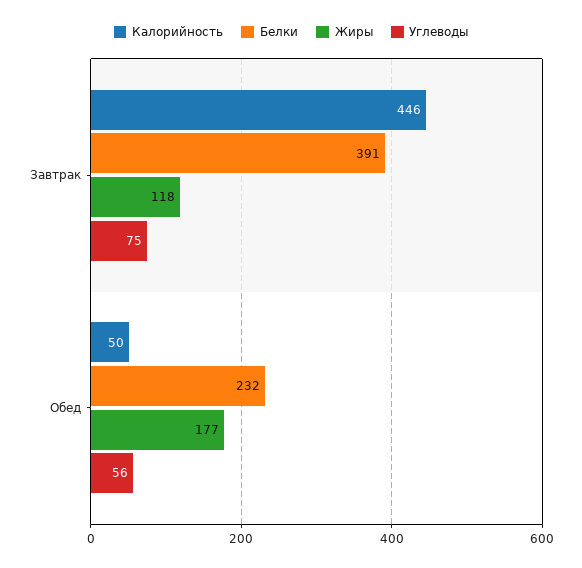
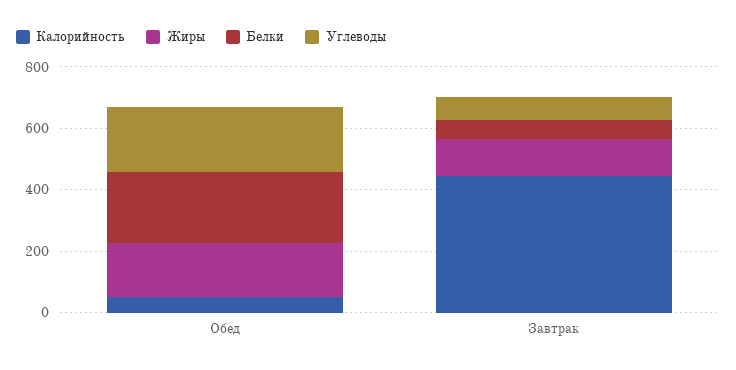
Белки, Завтрак: 391 -> 50
Углеводы, Обед: 56 -> 200

